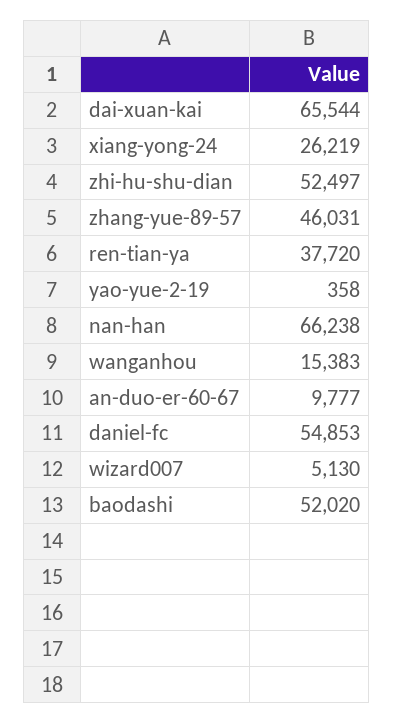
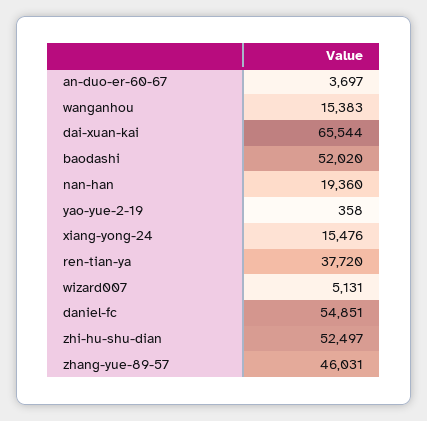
xiang-yong-24: 26219 -> 15476
nan-han: 66238 -> 19360
an-duo-er-60-67: 9777 -> 3697
daniel-fc: 54853 -> 54851
wizard007: 5130 -> 5131

